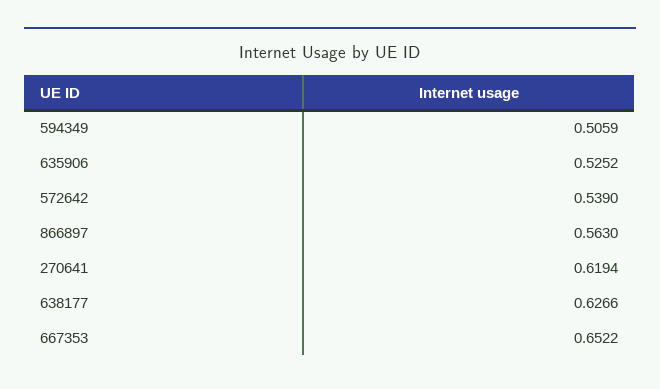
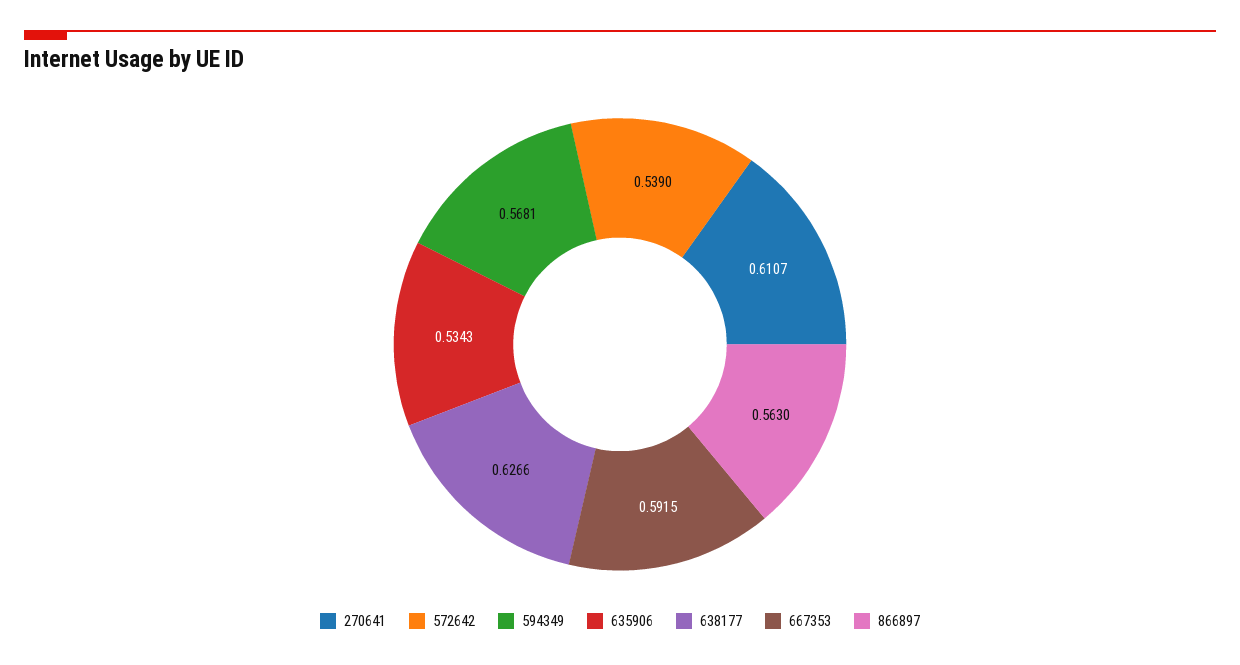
594349: 0.5059 -> 0.5681
635906: 0.5252 -> 0.5343
270641: 0.6194 -> 0.6107
667353: 0.6522 -> 0.5915

